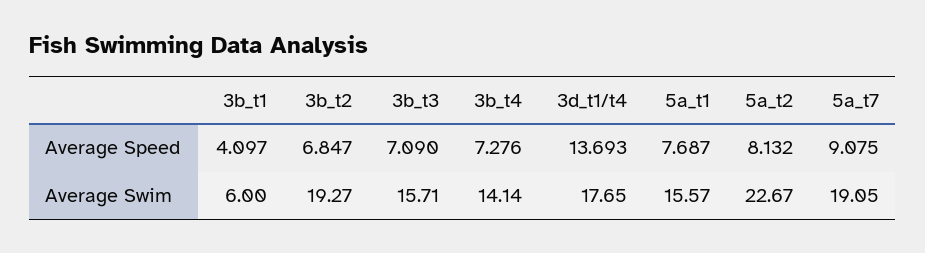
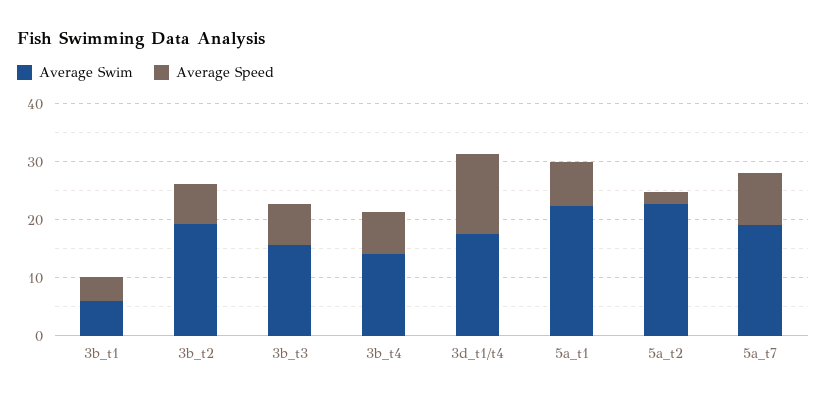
Average Speed, 5a_t2: 8.132 -> 2
Average Swim, 5a_t1: 15.57 -> 22

